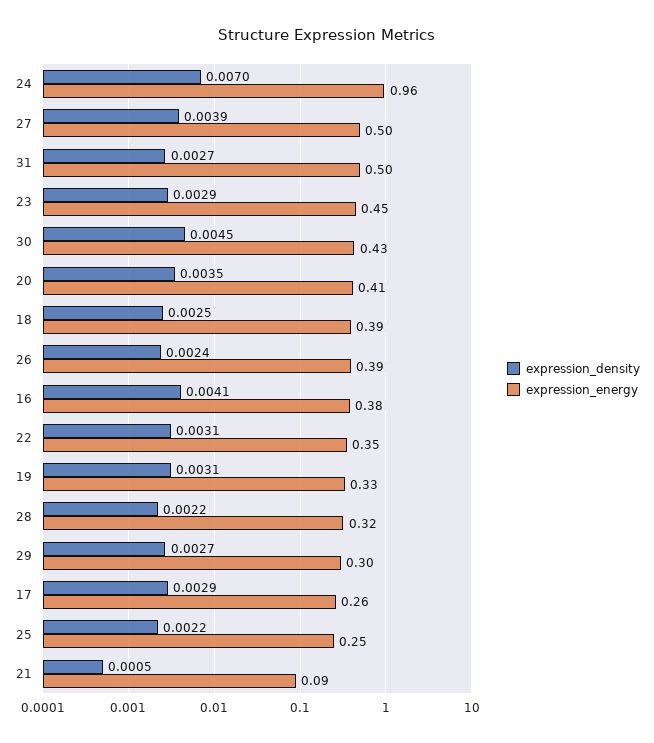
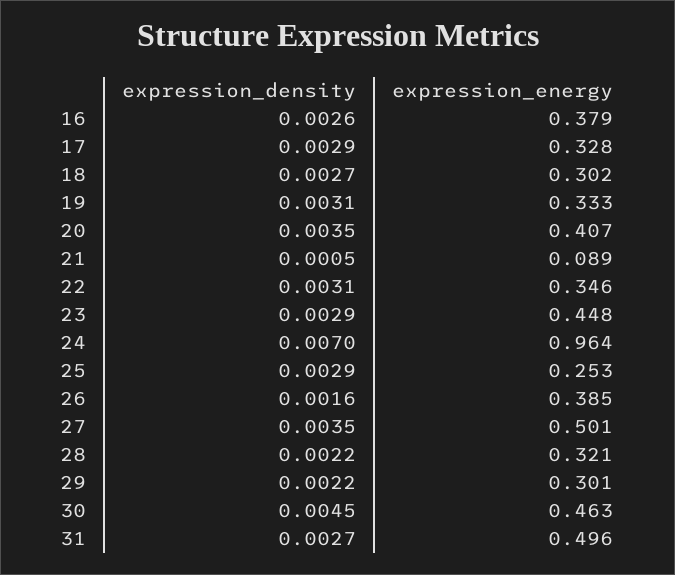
expression_density, 27: 0.0039 -> 0.0035
expression_energy, 30: 0.43 -> 0.463
expression_density, 18: 0.0025 -> 0.0027
expression_energy, 18: 0.39 -> 0.302
expression_density, 26: 0.0024 -> 0.0016
expression_density, 16: 0.0041 -> 0.0026
expression_density, 29: 0.0027 -> 0.0022
expression_energy, 17: 0.26 -> 0.328
expression_density, 25: 0.0022 -> 0.0029

